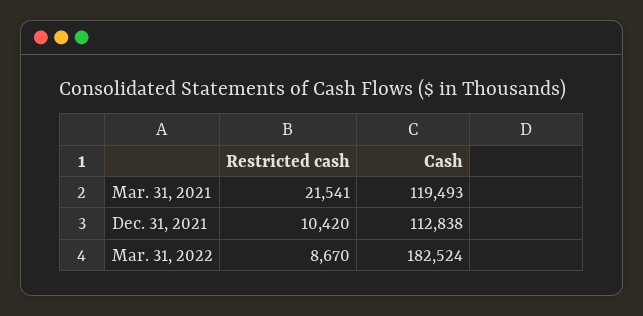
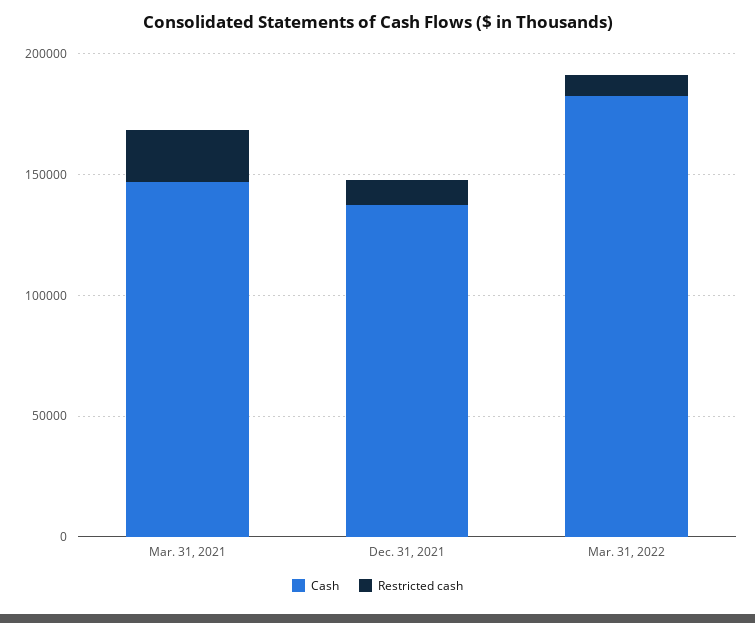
Cash, Mar. 31, 2021: 119493 -> 150000
Cash, Dec. 31, 2021: 112838 -> 140000

